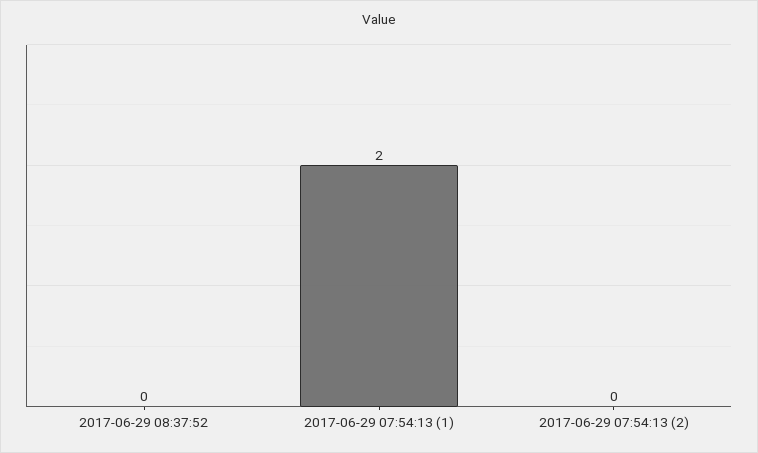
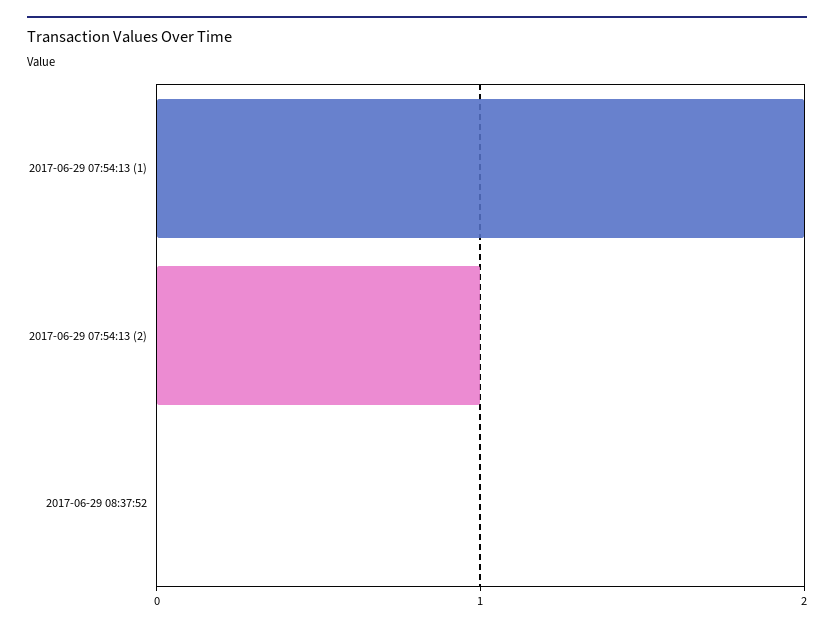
2017-06-29 07:54:13 (2): 0 -> 1

